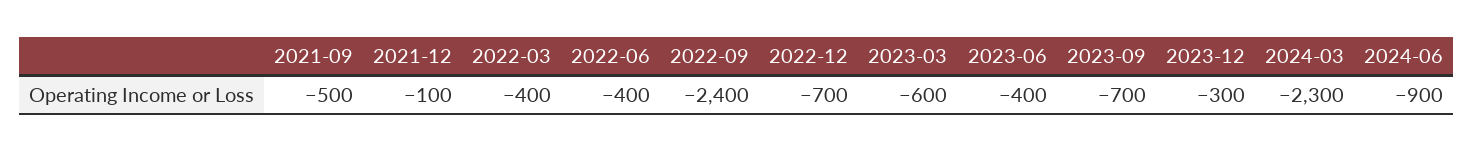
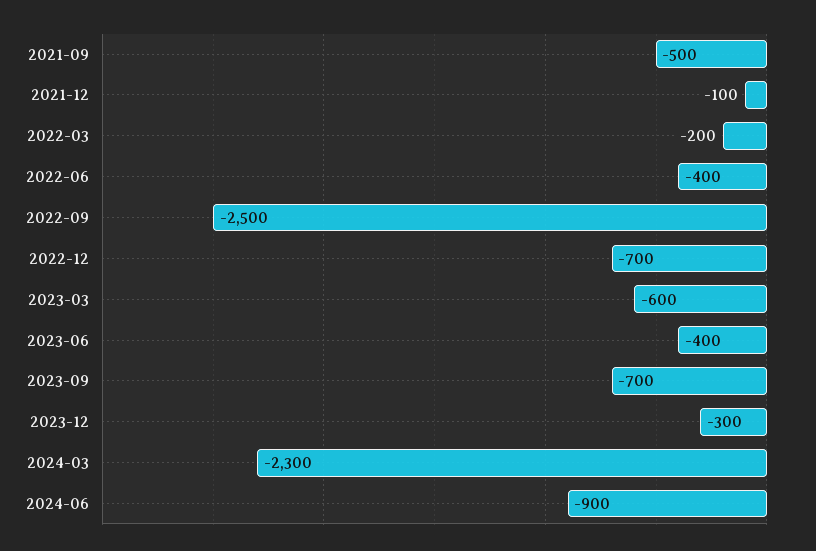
2022-03: -400 -> -200
2022-09: -2400 -> -2500

